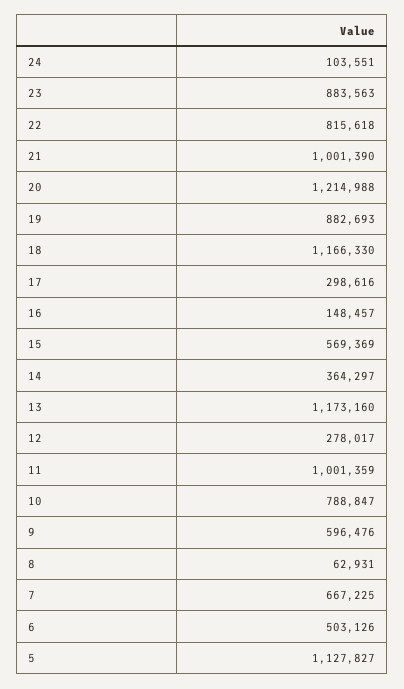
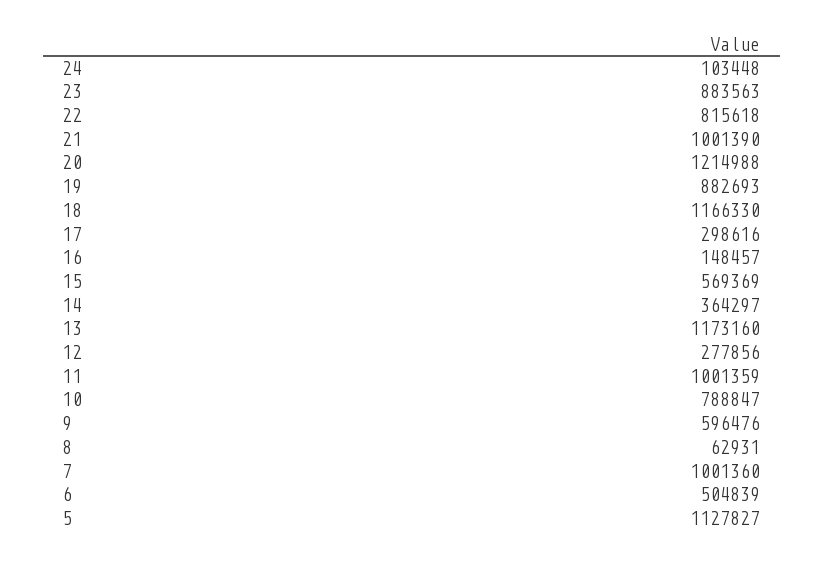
24: 103551 -> 103448
12: 278017 -> 277856
7: 667225 -> 1001360
6: 503126 -> 504839

